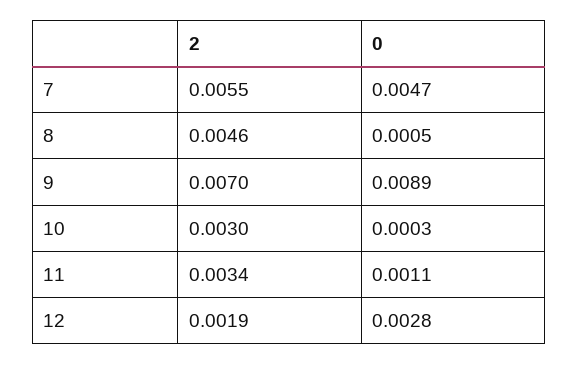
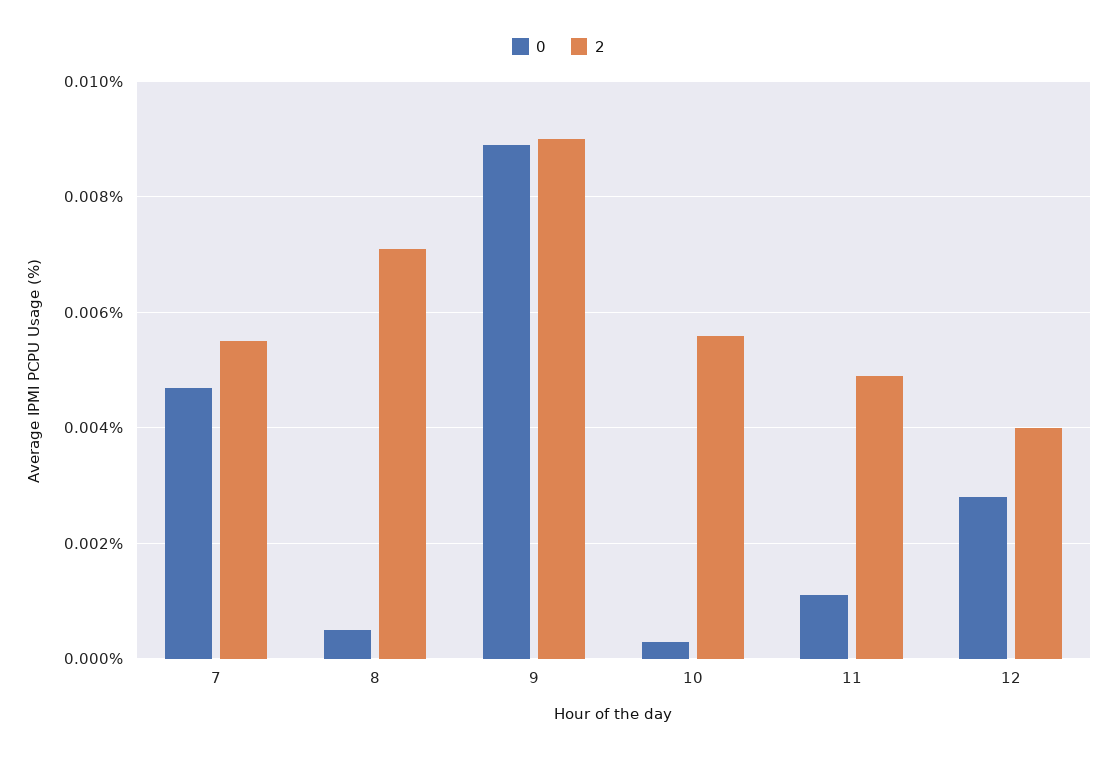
2, 8: 0.0046 -> 0.007
2, 9: 0.007 -> 0.009
2, 10: 0.003 -> 0.0055
2, 11: 0.0034 -> 0.005
2, 12: 0.0019 -> 0.004

